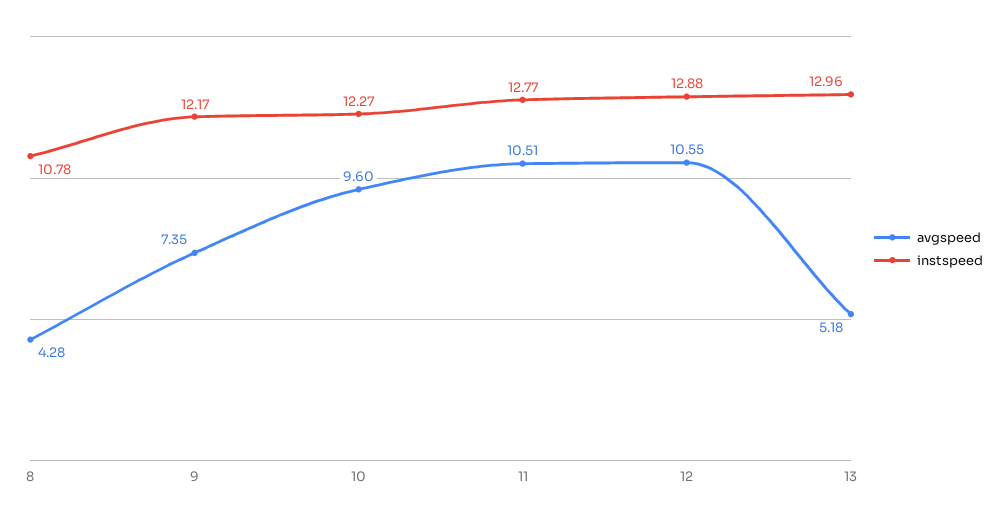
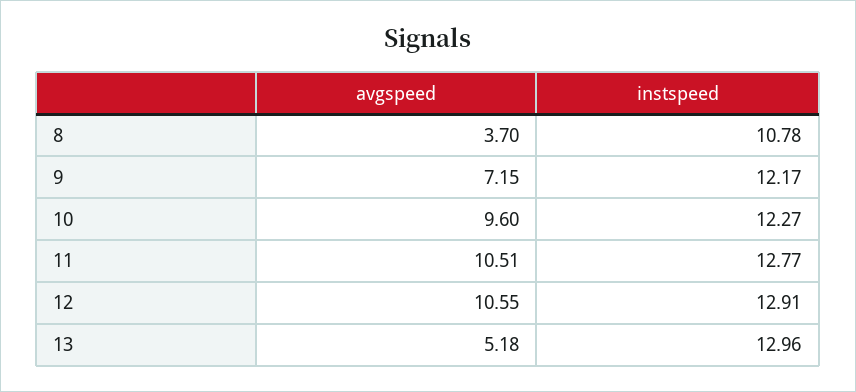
avgspeed, 8: 4.28 -> 3.7
avgspeed, 9: 7.35 -> 7.15
instspeed, 12: 12.88 -> 12.91

